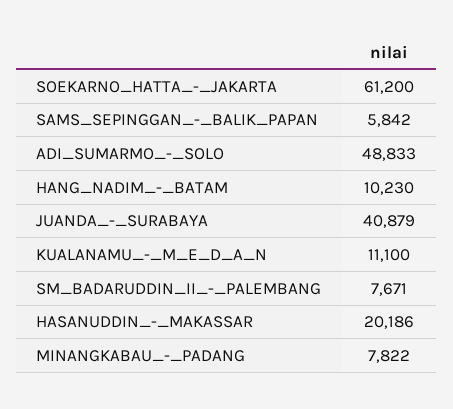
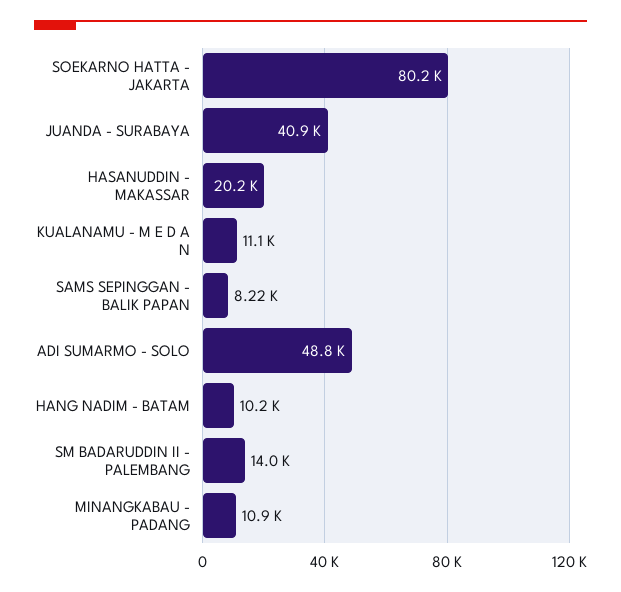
SOEKARNO_HATTA_-_JAKARTA: 61200 -> 80200
SAMS_SEPINGGAN_-_BALIK_PAPAN: 5842 -> 8220
SM_BADARUDDIN_II_-_PALEMBANG: 7671 -> 14000
MINANGKABAU_-_PADANG: 7822 -> 10900

